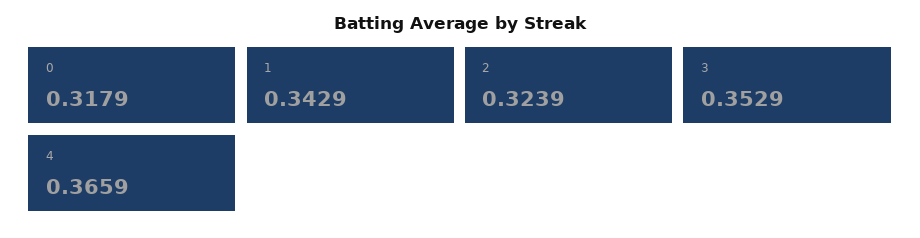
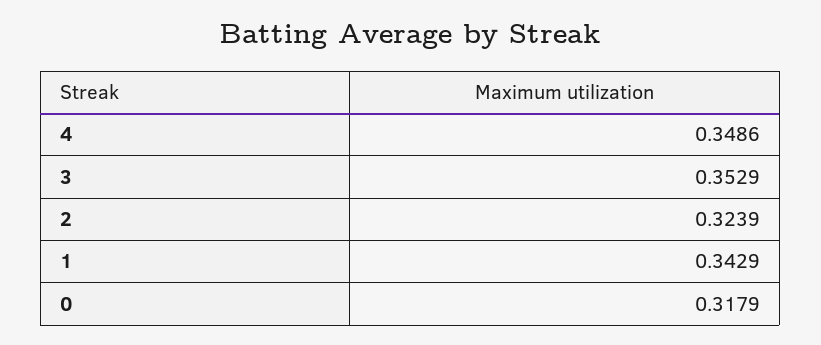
4: 0.3659 -> 0.3486

